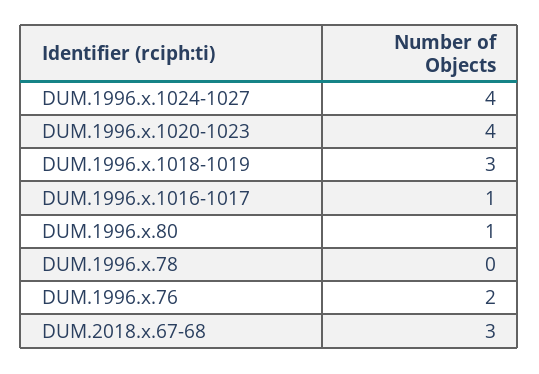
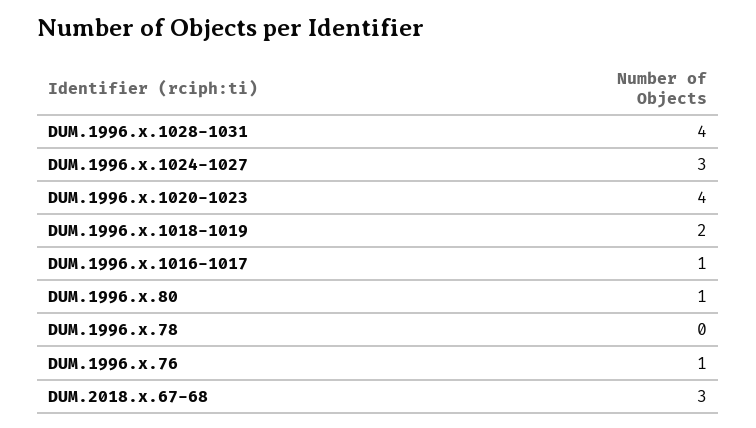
DUM.1996.x.1024-1027: 4 -> 3
DUM.1996.x.1018-1019: 3 -> 2
DUM.1996.x.76: 2 -> 1
DUM.1996.x.1028-1031: none -> 4

